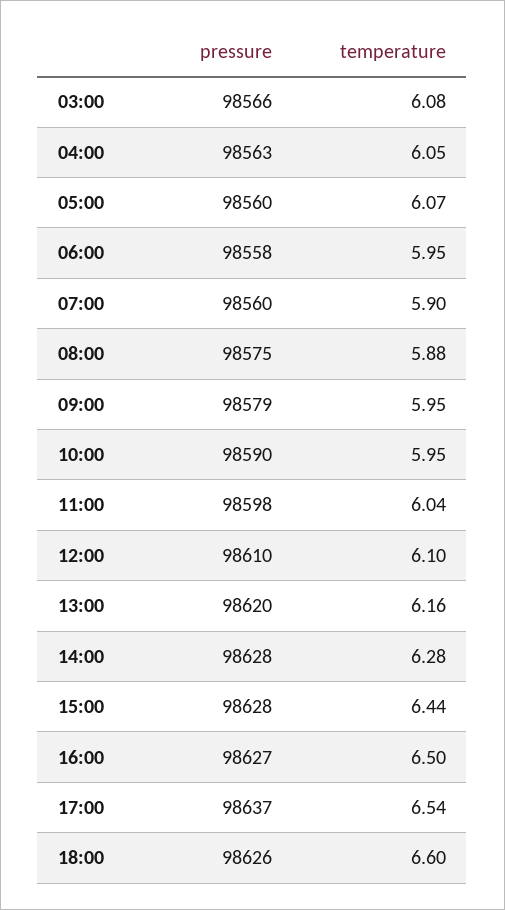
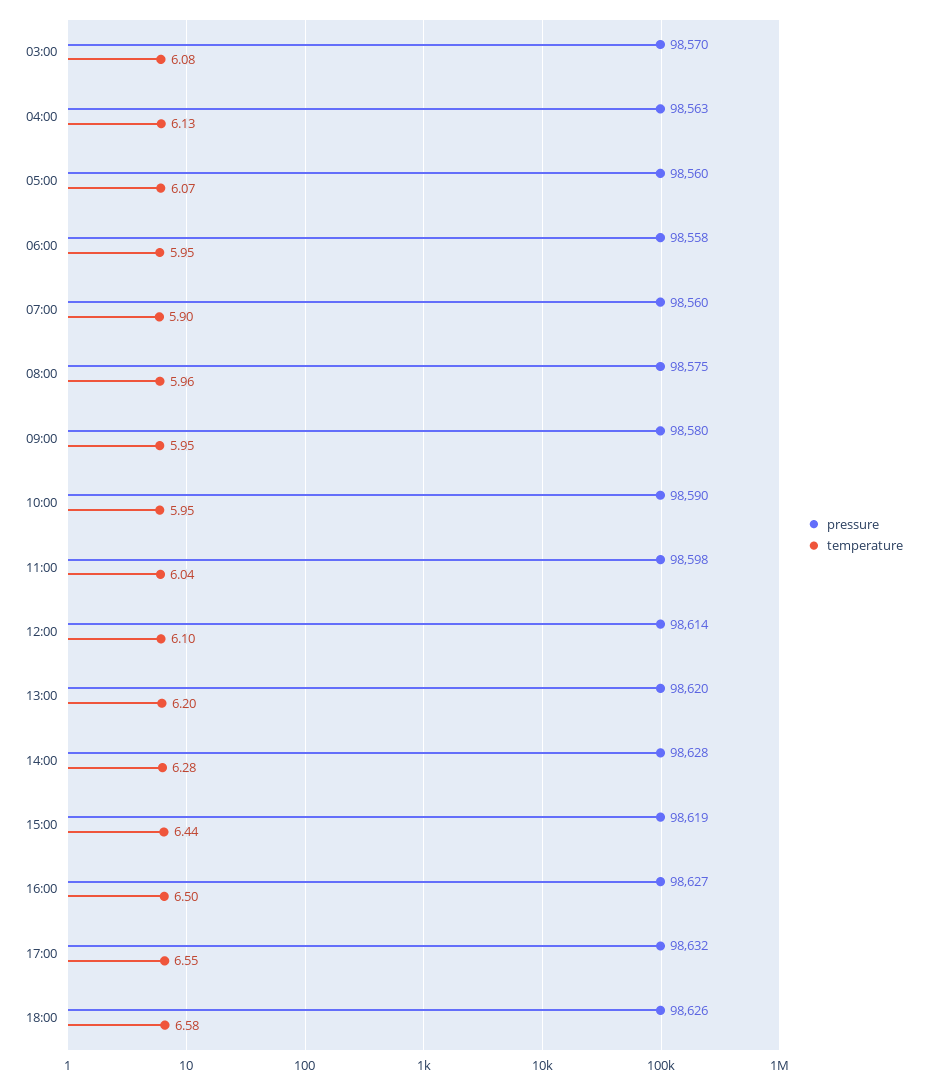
pressure, 03:00: 98566 -> 98570
temperature, 04:00: 6.05 -> 6.13
temperature, 08:00: 5.88 -> 5.96
pressure, 09:00: 98579 -> 98580
pressure, 12:00: 98610 -> 98614
temperature, 13:00: 6.16 -> 6.2
pressure, 15:00: 98628 -> 98619
pressure, 17:00: 98637 -> 98632
temperature, 17:00: 6.54 -> 6.55
temperature, 18:00: 6.6 -> 6.58

